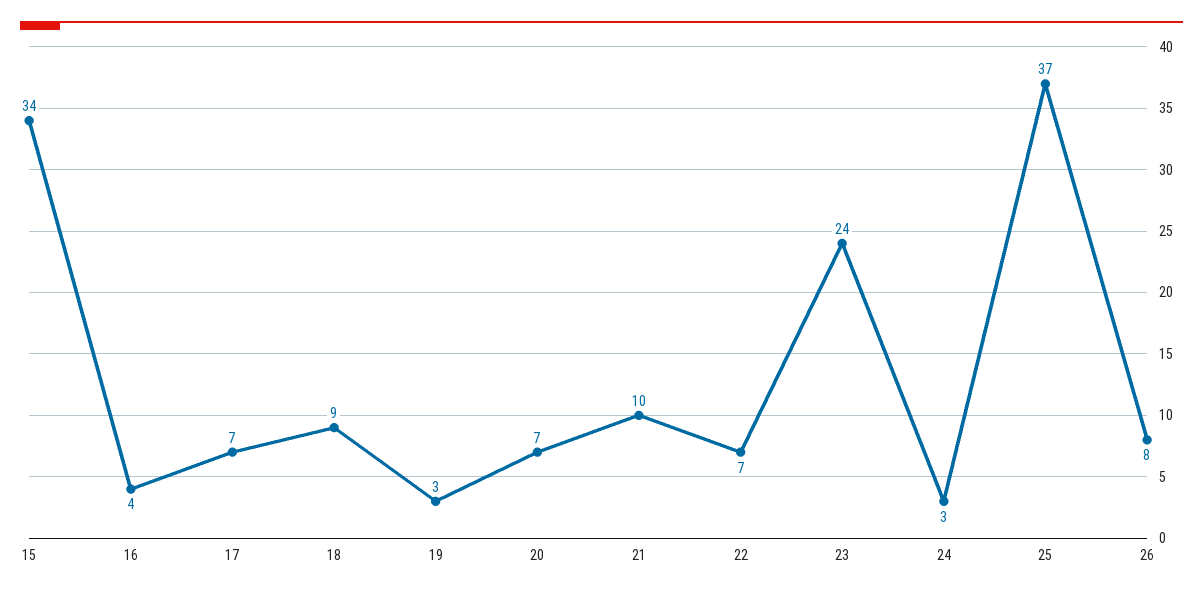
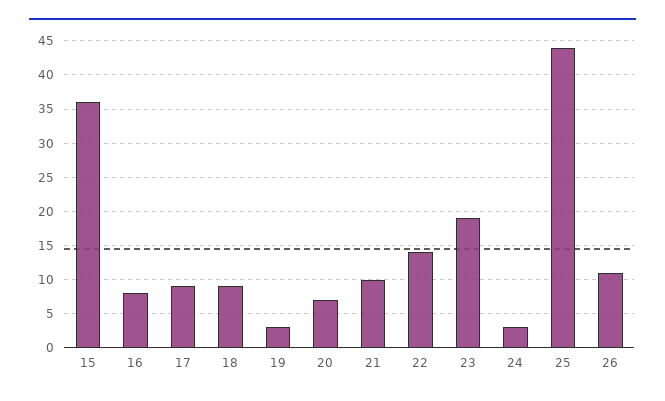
15: 34 -> 36
16: 4 -> 8
17: 7 -> 9
22: 7 -> 14
23: 24 -> 19
25: 37 -> 44
26: 8 -> 11

